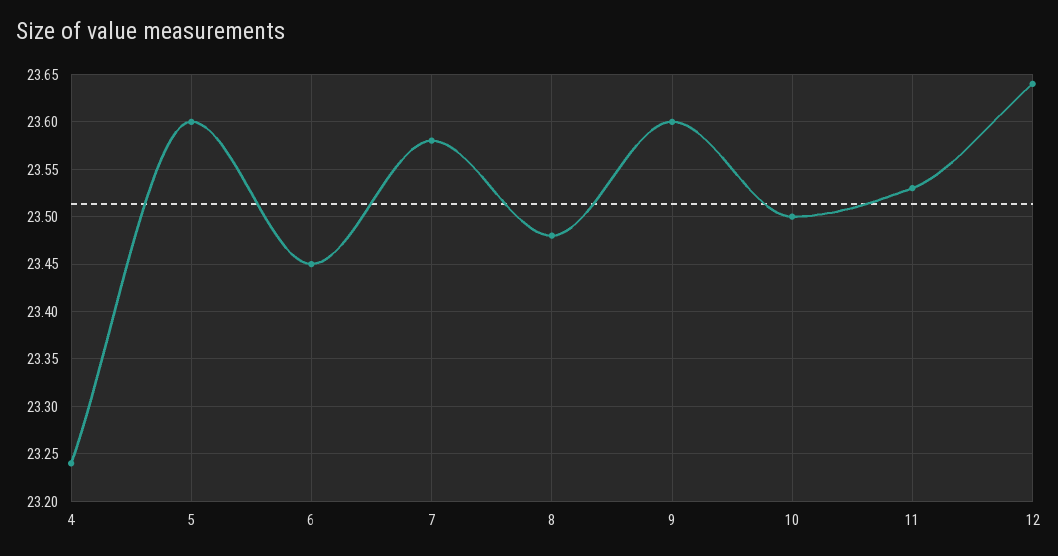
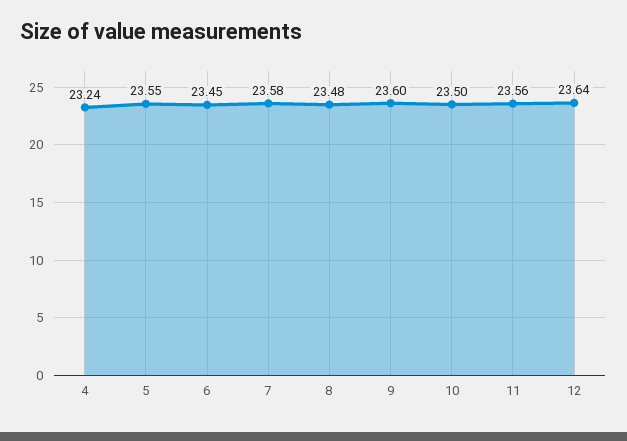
5: 23.6 -> 23.55
11: 23.53 -> 23.56

